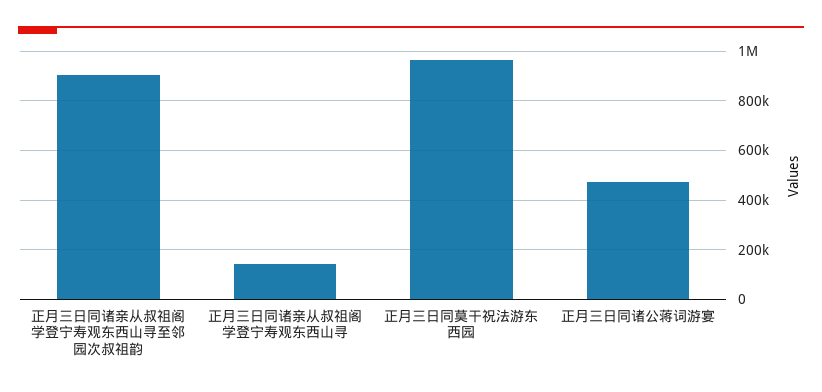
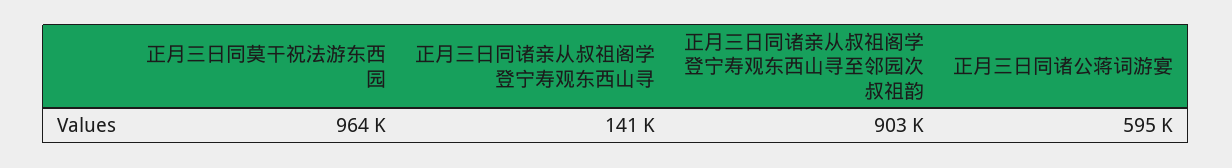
正月三日同诸公蒋词游宴: 475000 -> 595000

